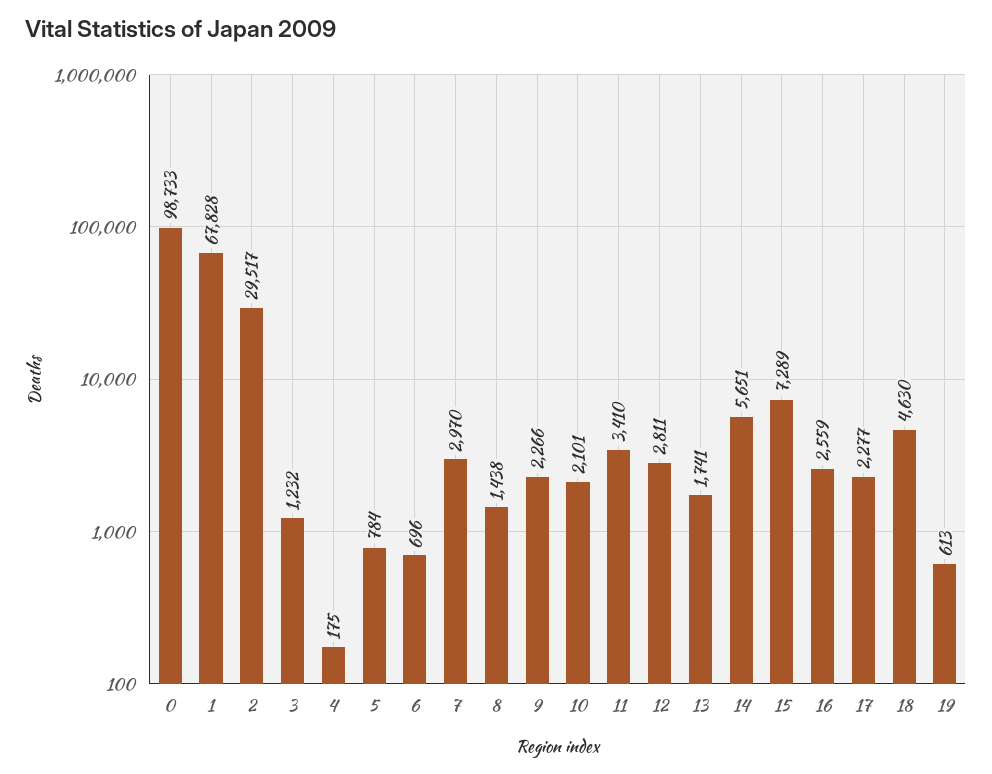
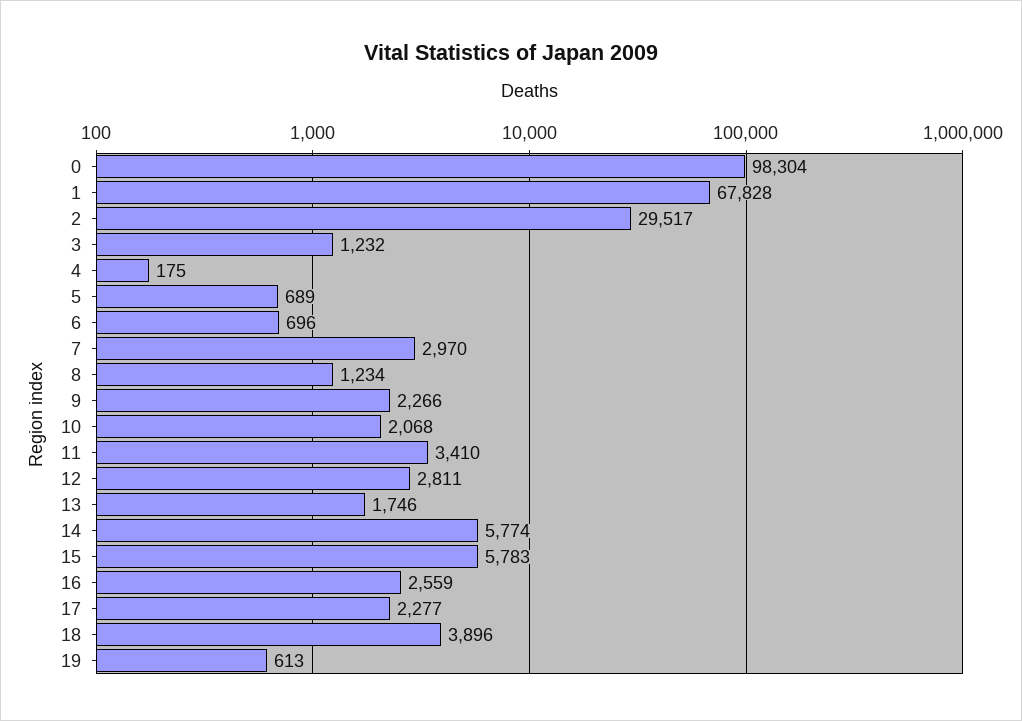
0: 98733 -> 98304
5: 784 -> 689
8: 1438 -> 1234
10: 2101 -> 2068
13: 1741 -> 1746
14: 5651 -> 5774
15: 7289 -> 5783
18: 4630 -> 3896

